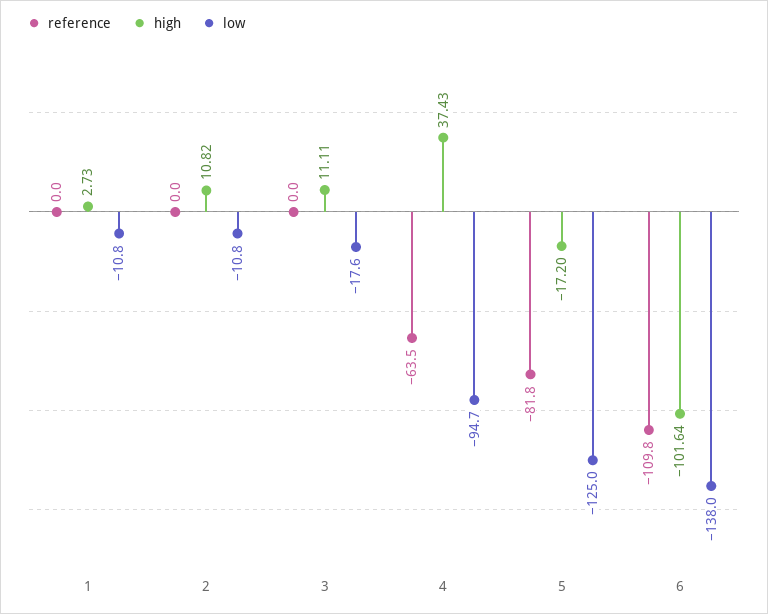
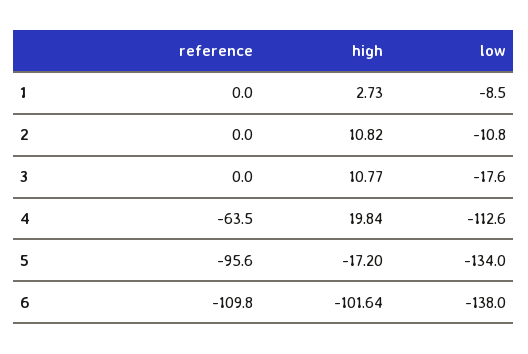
low, 1: -10.8 -> -8.5
high, 3: 11.11 -> 10.77
high, 4: 37.43 -> 19.84
low, 4: -94.7 -> -112.6
reference, 5: -81.8 -> -95.6
low, 5: -125 -> -134

